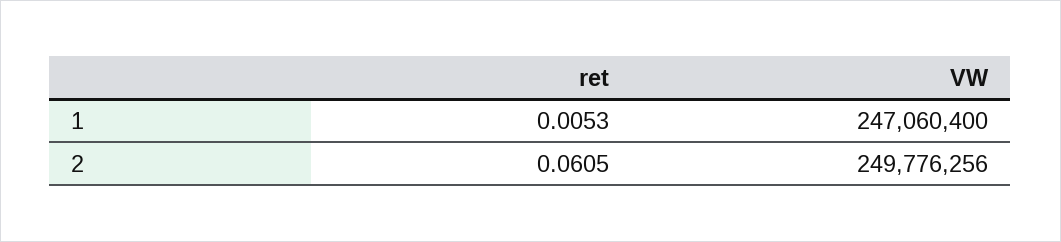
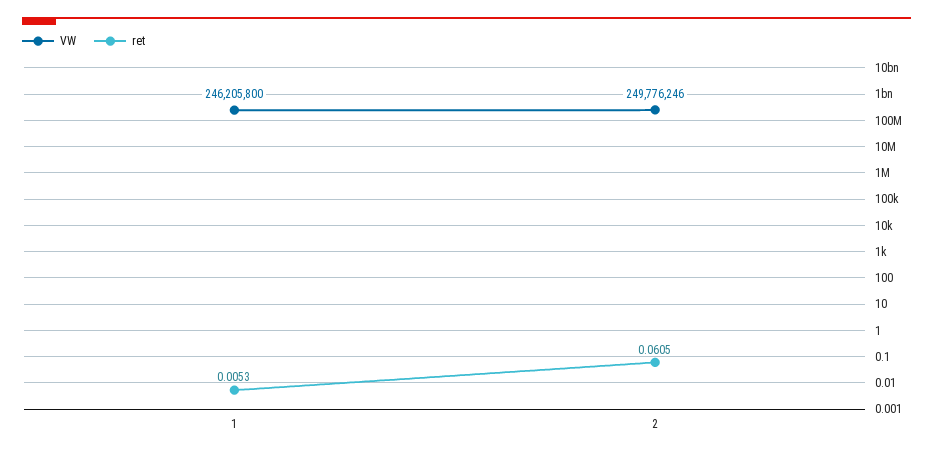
VW, 1: 247060400 -> 246205800
VW, 2: 249776256 -> 249776246

